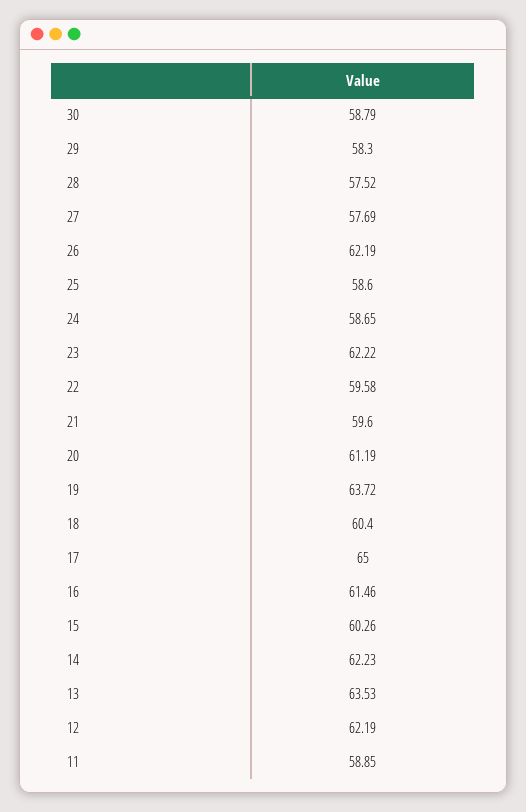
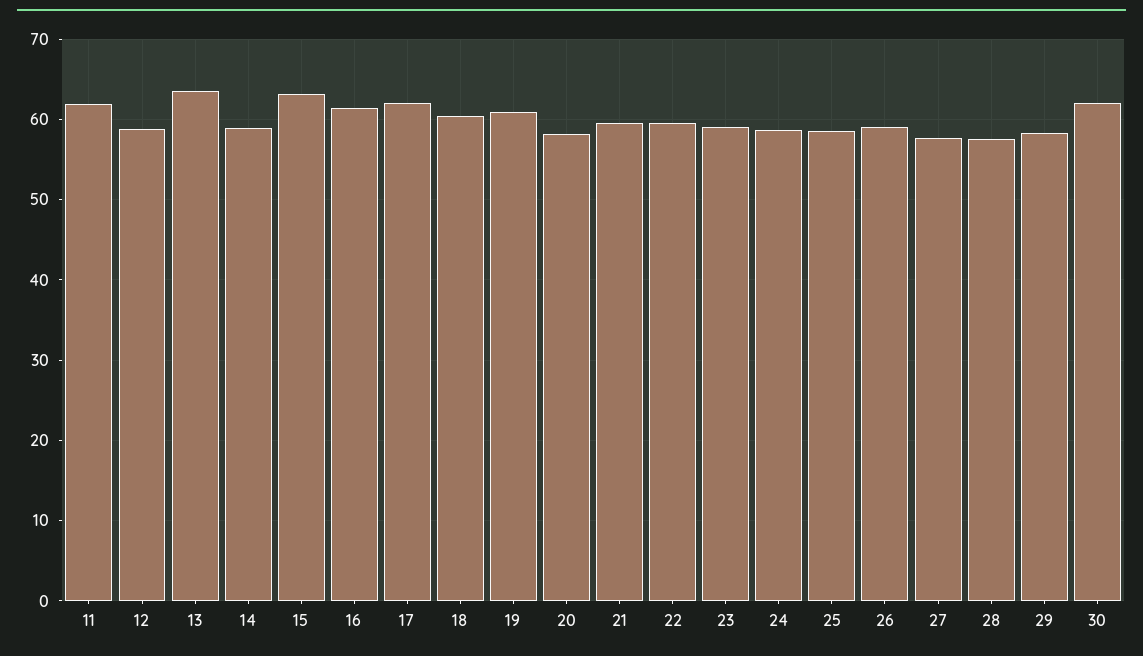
30: 58.79 -> 62
26: 62.19 -> 59
23: 62.22 -> 59
20: 61.19 -> 58
19: 63.72 -> 61
17: 65 -> 62
15: 60.26 -> 63
14: 62.23 -> 59
12: 62.19 -> 59
11: 58.85 -> 62

